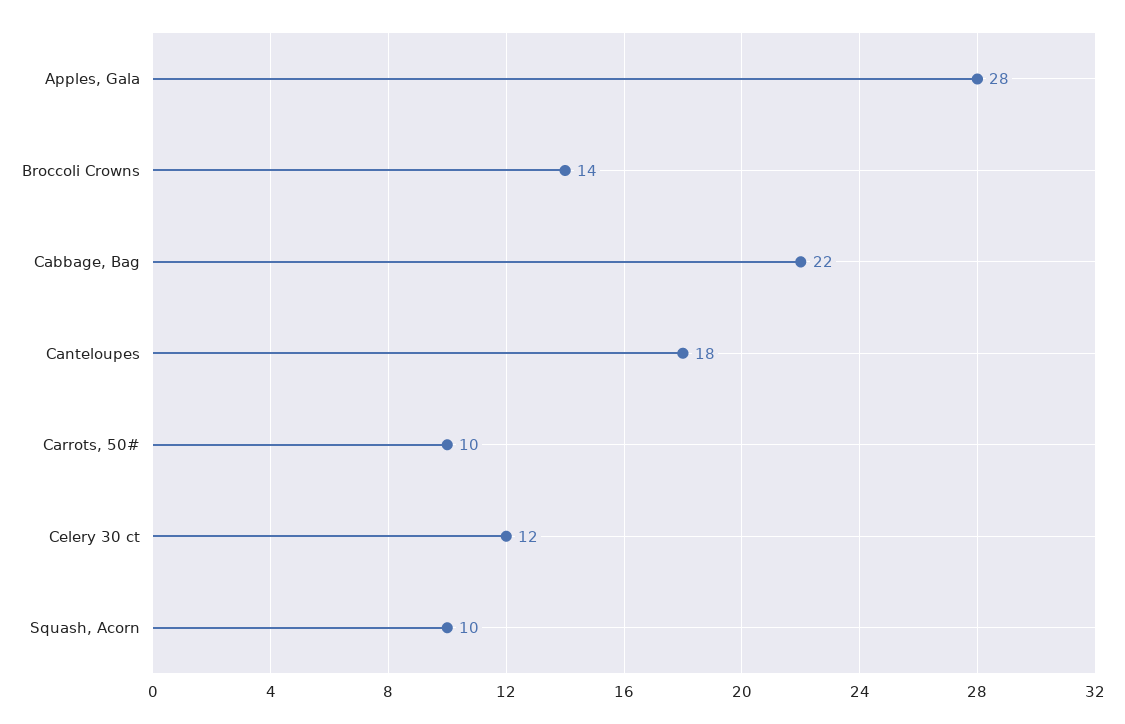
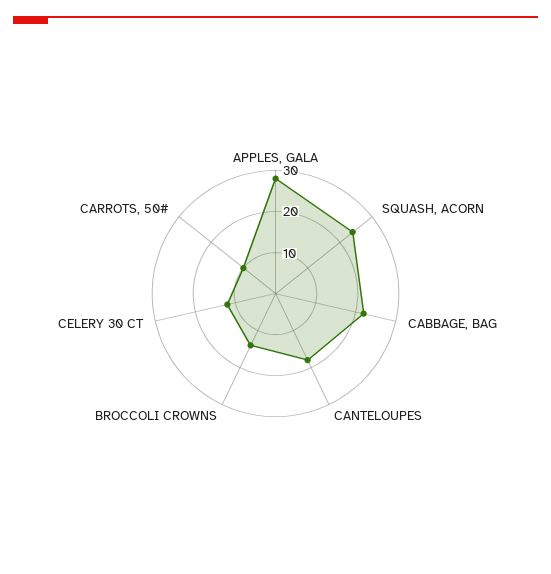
Squash, Acorn: 10 -> 25

